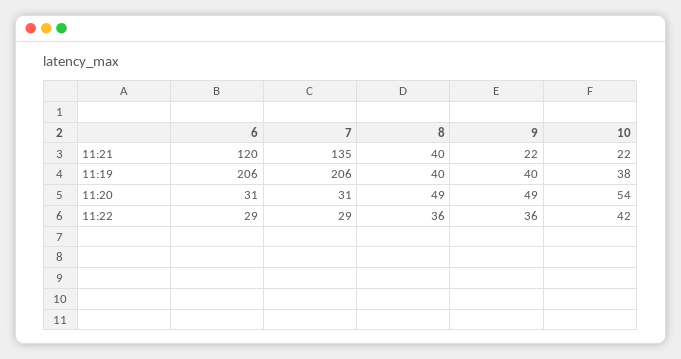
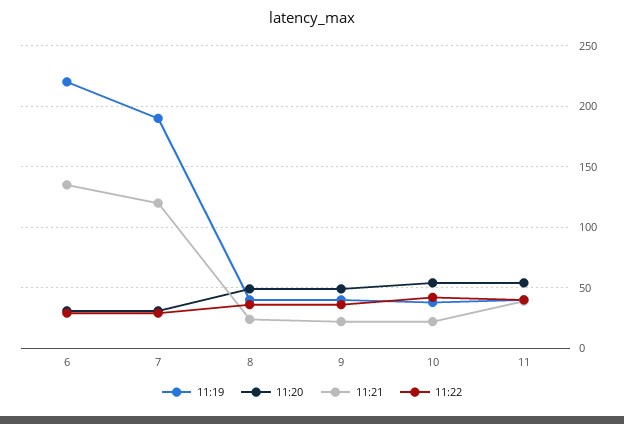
11:21, 6: 120 -> 135
11:21, 7: 135 -> 120
11:21, 8: 40 -> 25
11:19, 6: 206 -> 220
11:19, 7: 206 -> 190
11:19, 11: none -> 40
11:20, 11: none -> 55
11:21, 11: none -> 40
11:22, 11: none -> 40

